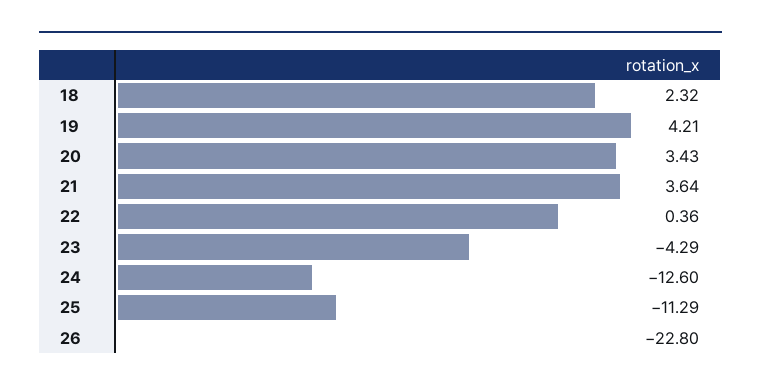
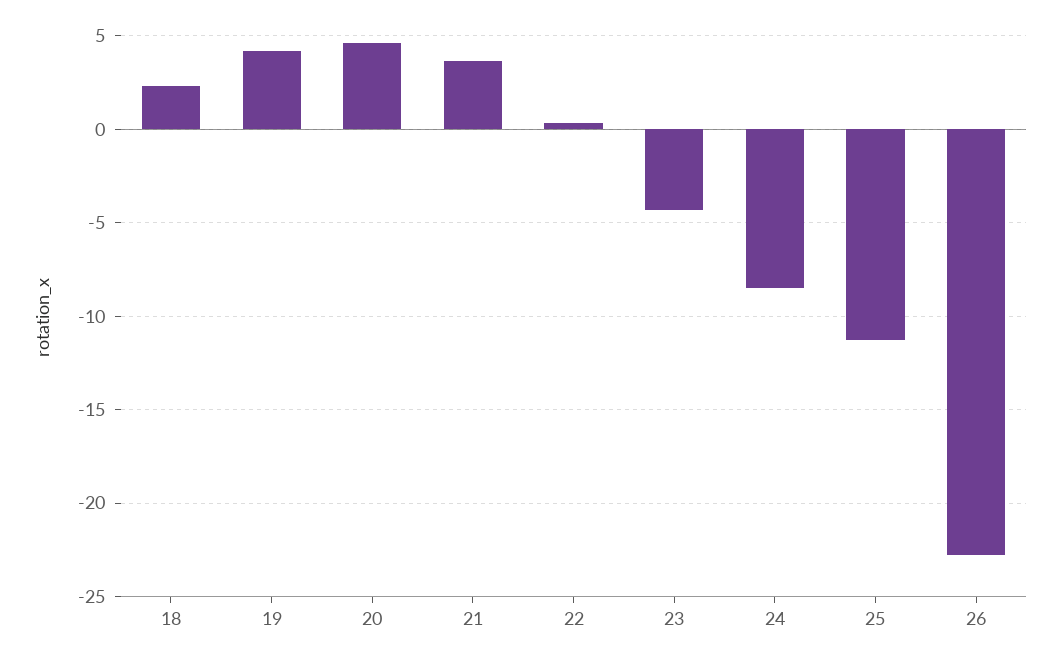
20: 3.43 -> 4.5
24: -12.6 -> -8.5

